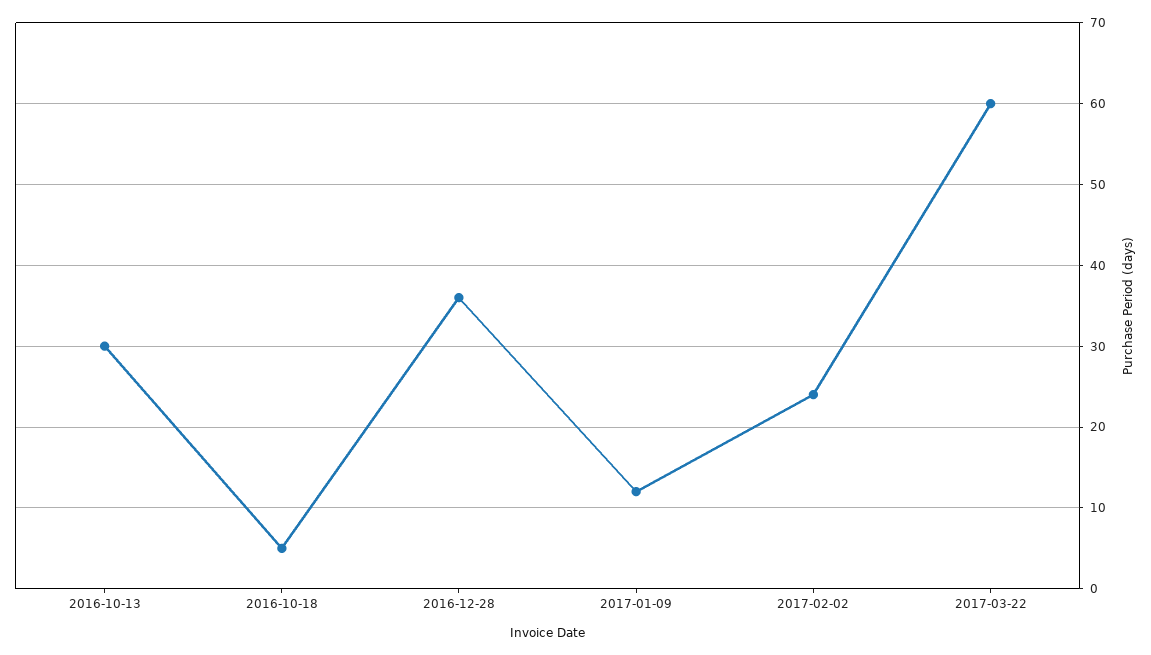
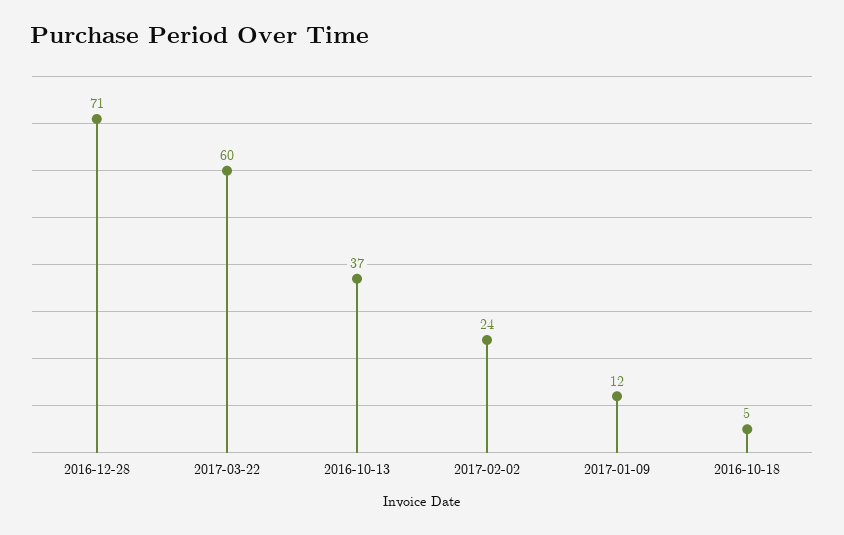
2016-10-13: 30 -> 37
2016-12-28: 36 -> 71

